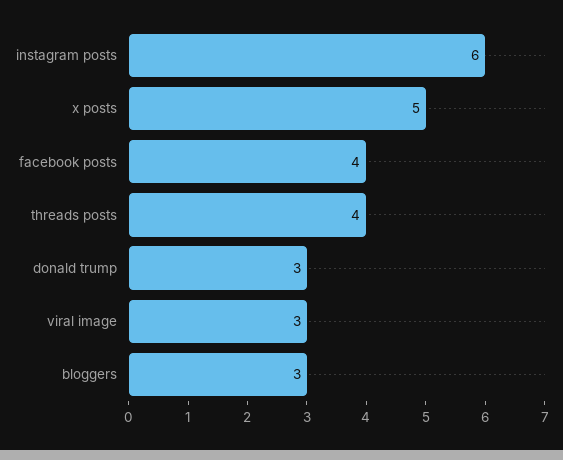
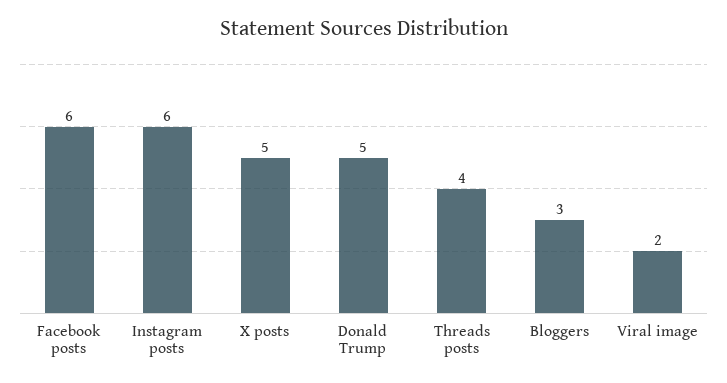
facebook posts: 4 -> 6
donald trump: 3 -> 5
viral image: 3 -> 2

